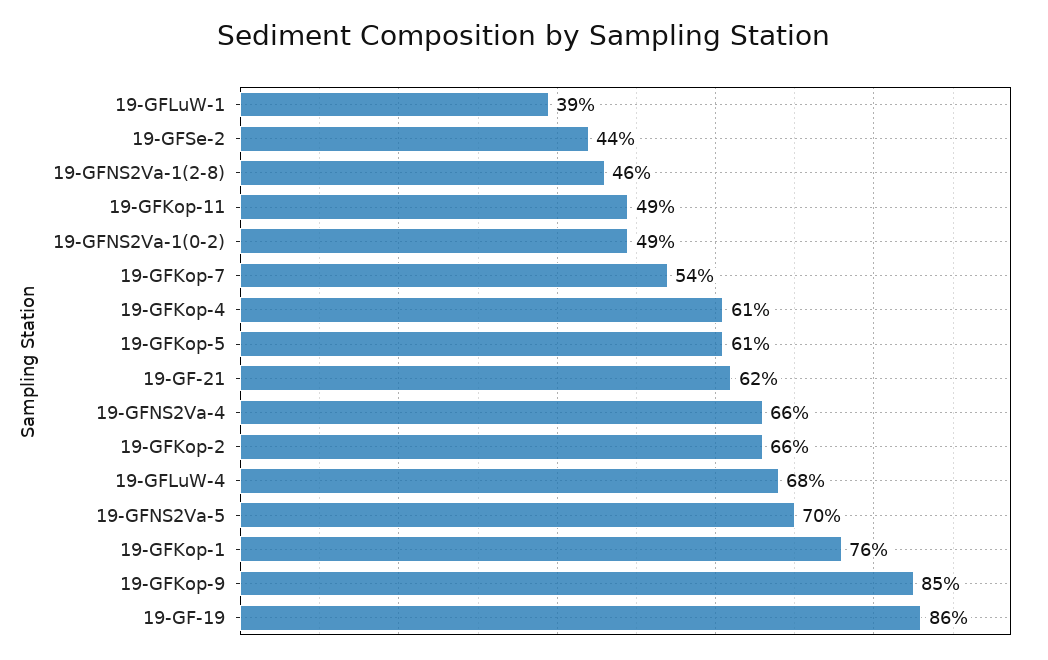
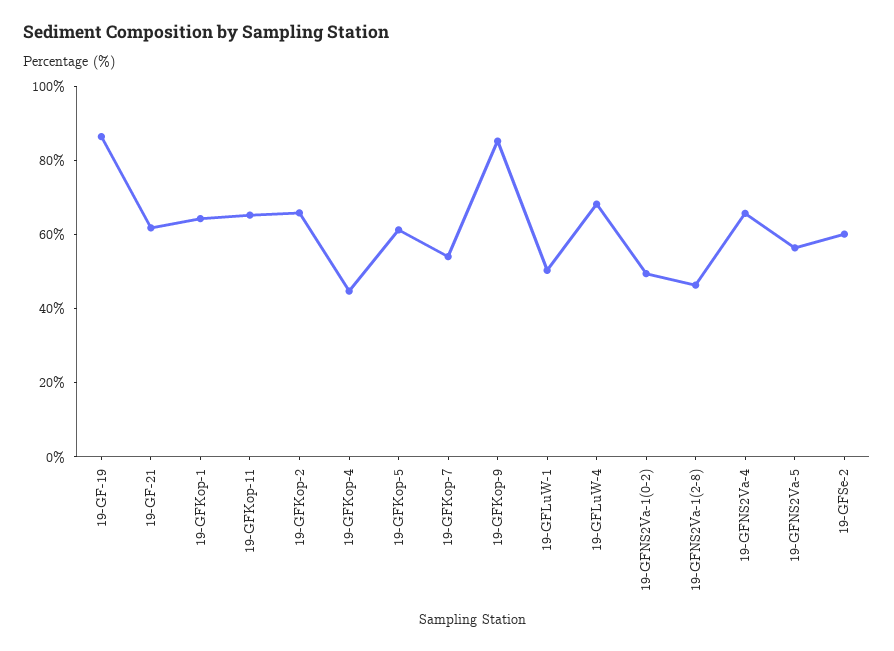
19-GFLuW-1: 39 -> 50
19-GFSe-2: 44 -> 60
19-GFKop-11: 49 -> 65
19-GFKop-4: 61 -> 45
19-GFNS2Va-5: 70 -> 55
19-GFKop-1: 76 -> 65

